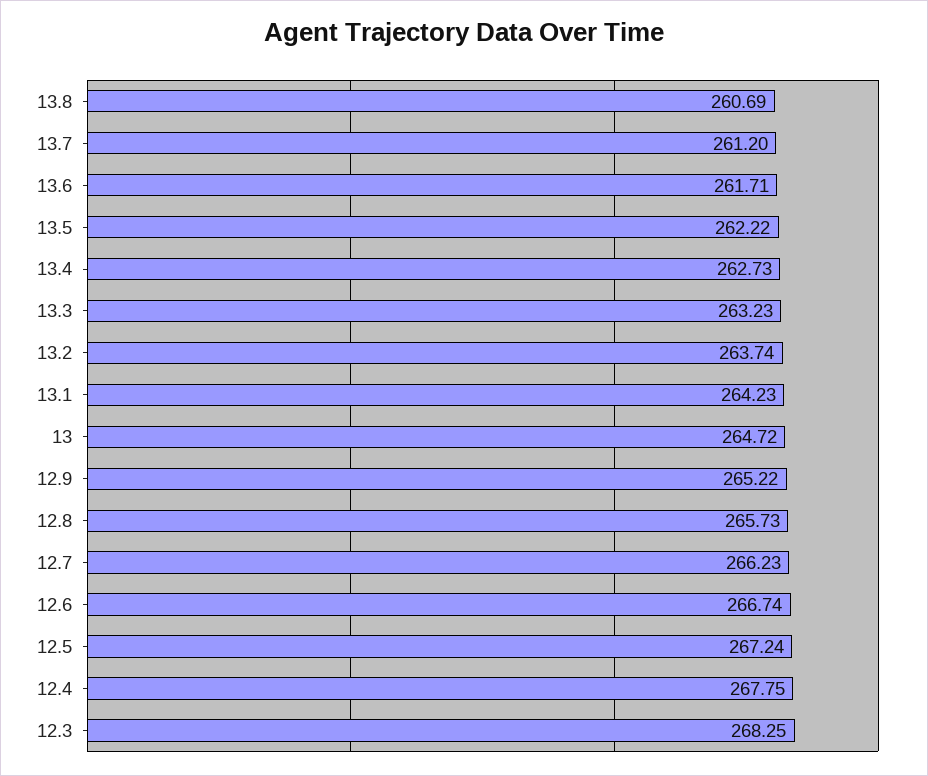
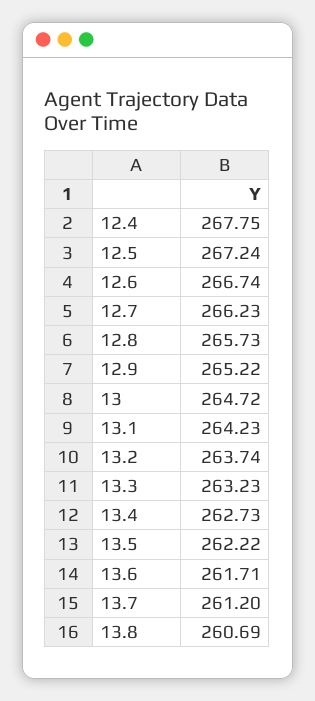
12.3: 268.25 -> none

